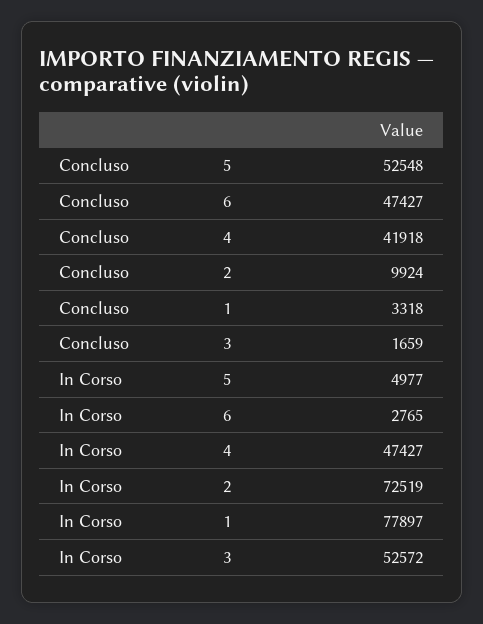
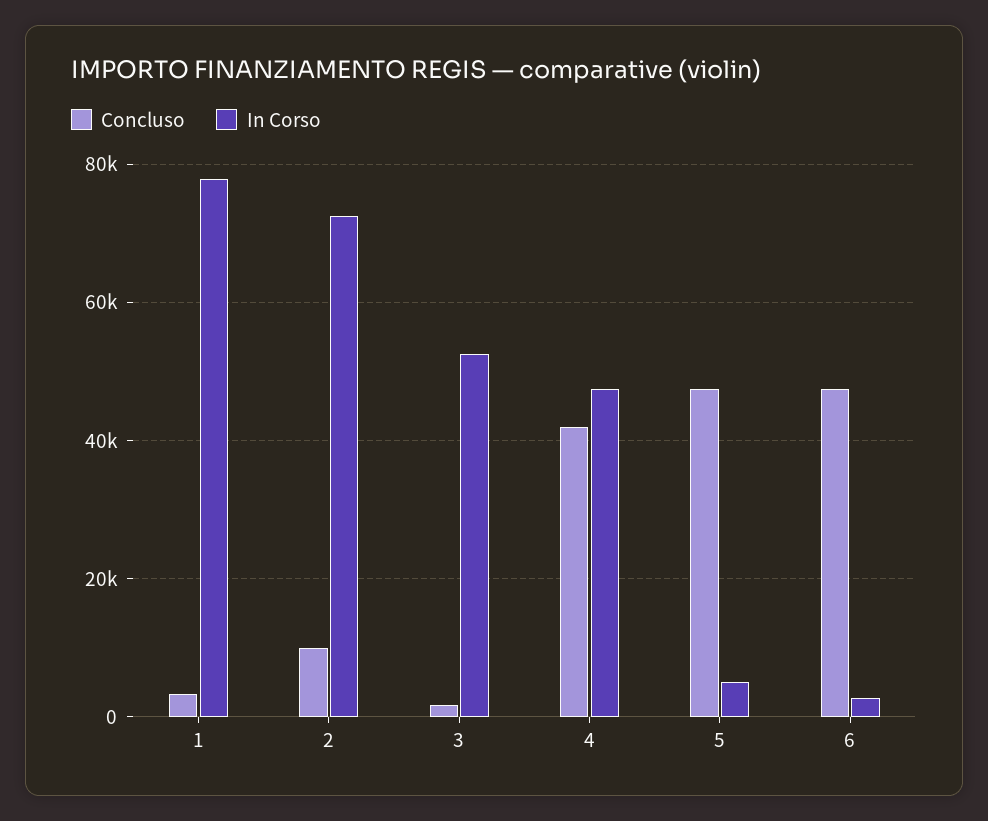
Concluso, 5: 52548 -> 48000

